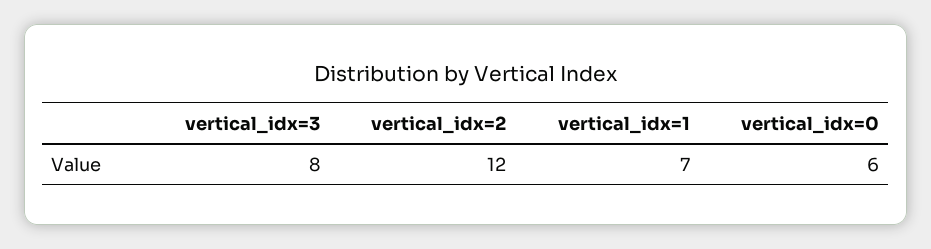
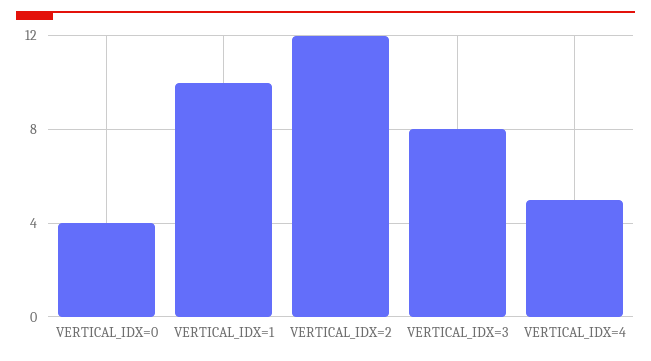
vertical_idx=1: 7 -> 10
vertical_idx=0: 6 -> 4
VERTICAL_IDX=4: none -> 5

